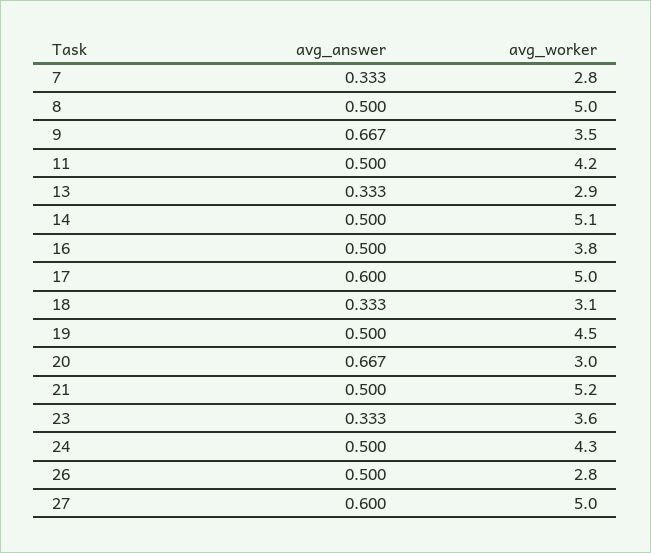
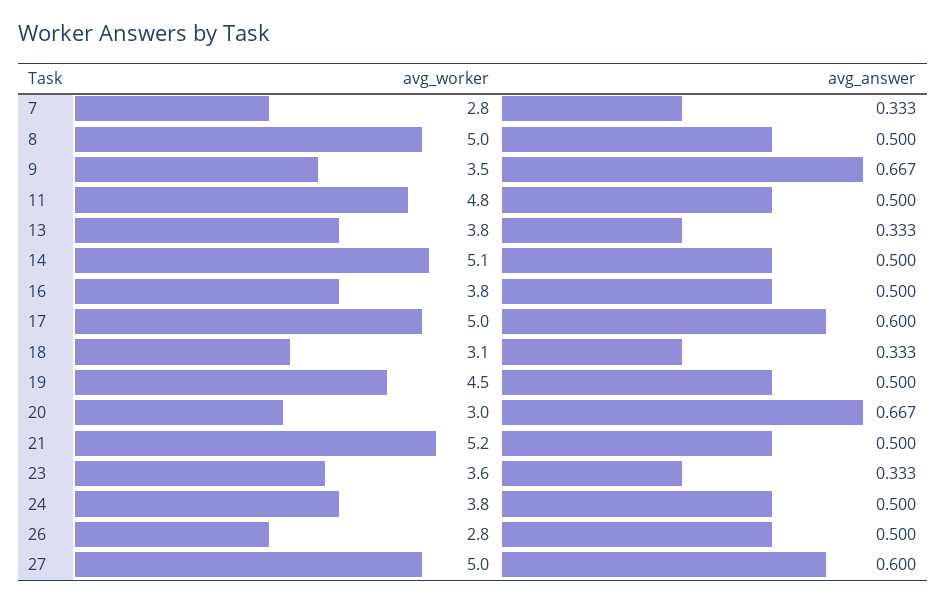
avg_worker, 11: 4.2 -> 4.8
avg_worker, 13: 2.9 -> 3.8
avg_worker, 24: 4.3 -> 3.8

